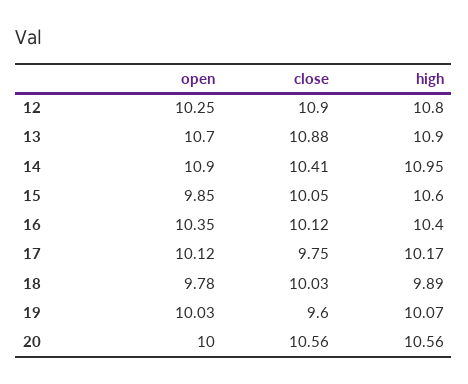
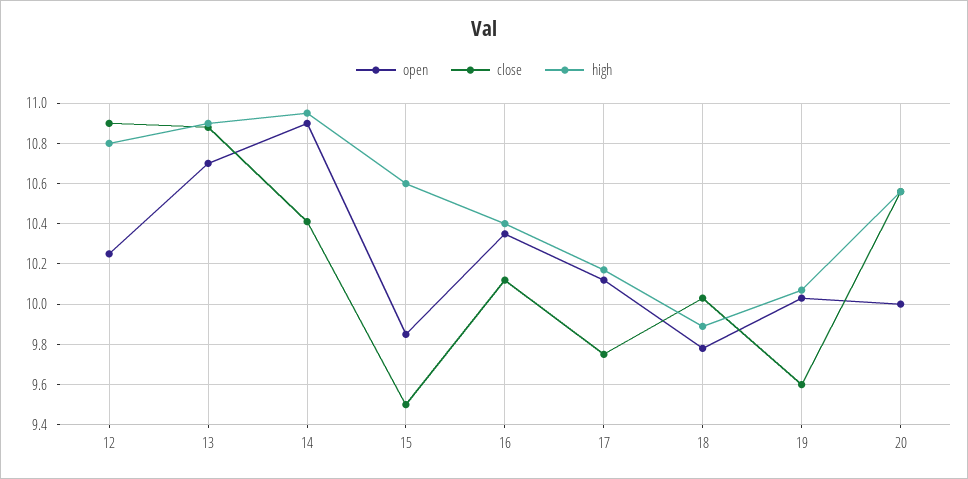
close, 15: 10.05 -> 9.5

